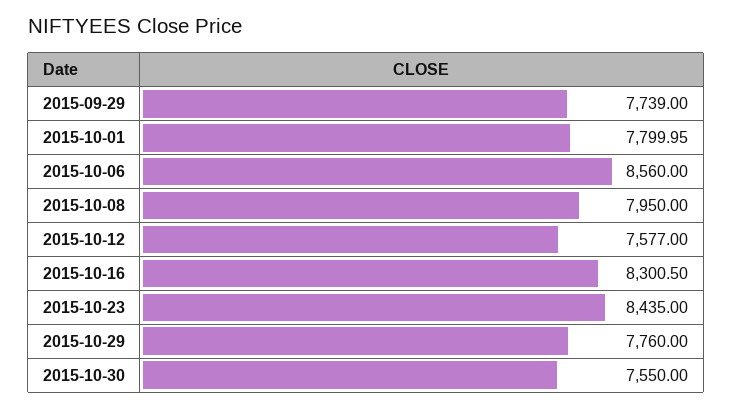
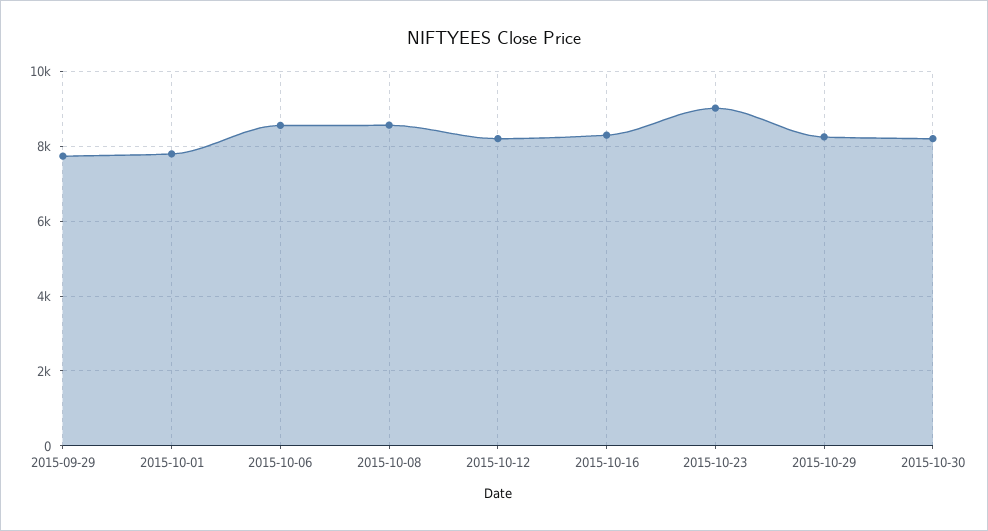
2015-10-08: 7950 -> 8600
2015-10-12: 7577 -> 8200
2015-10-23: 8435 -> 9000
2015-10-29: 7760 -> 8200
2015-10-30: 7550 -> 8200

